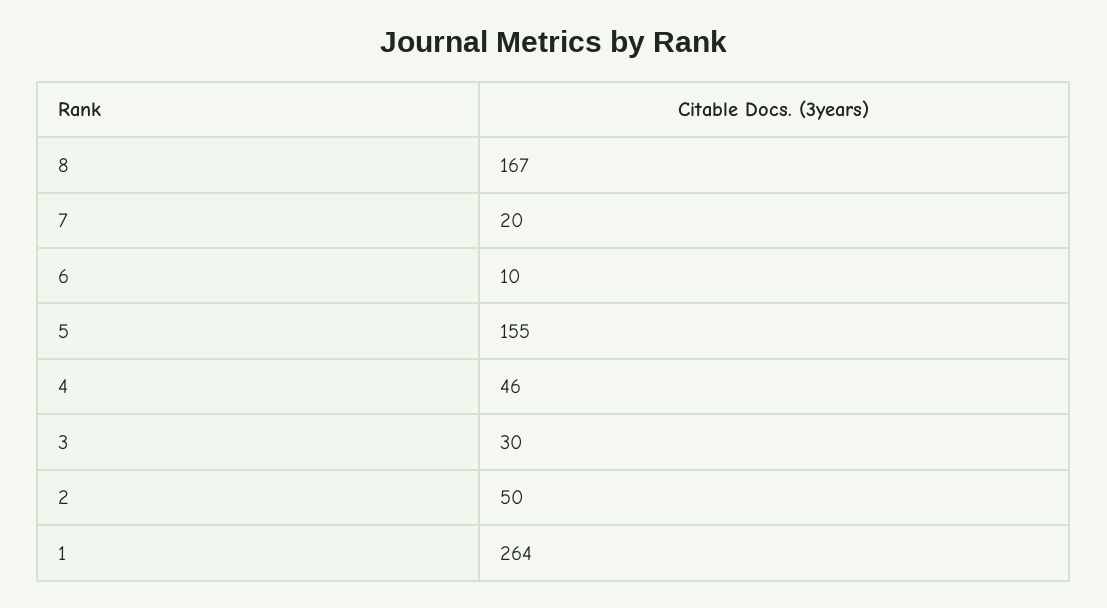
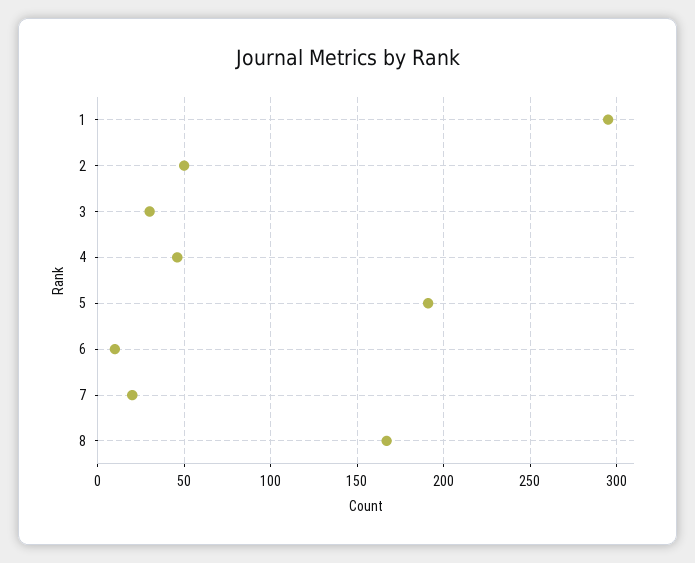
5: 155 -> 190
1: 264 -> 295

